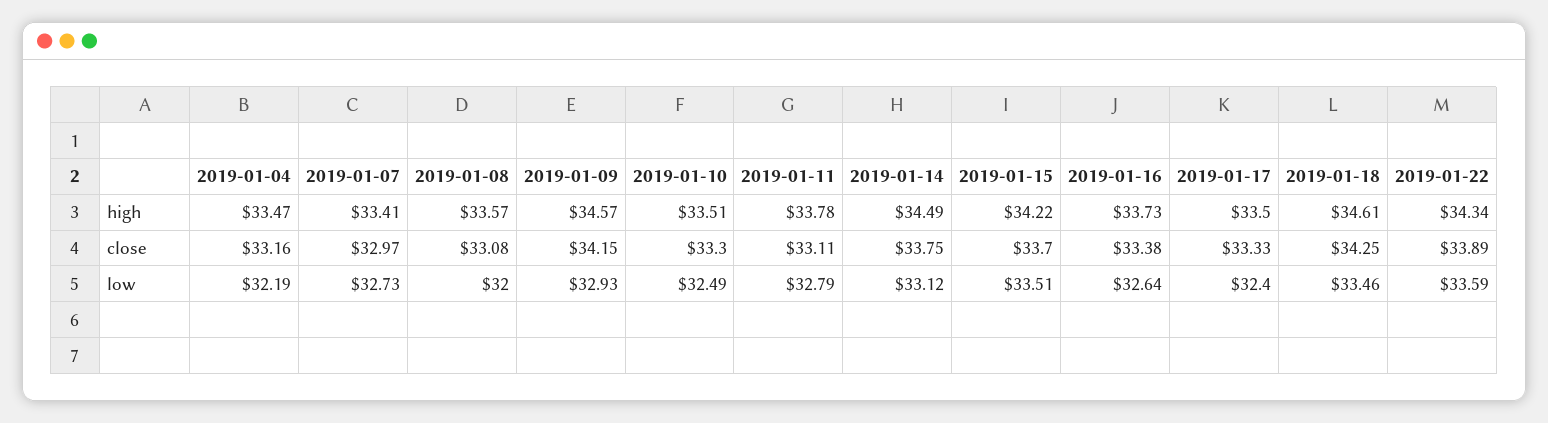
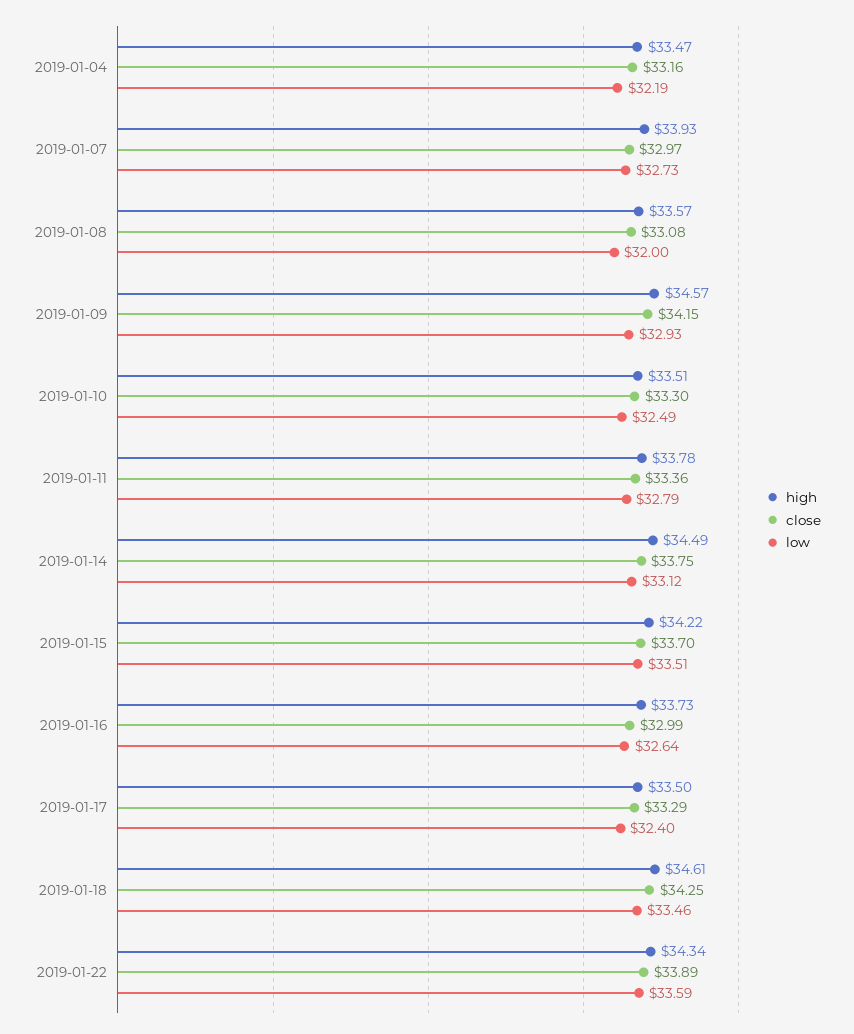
high, 2019-01-07: 33.41 -> 33.93
close, 2019-01-11: 33.11 -> 33.36
close, 2019-01-16: 33.38 -> 32.99
close, 2019-01-17: 33.33 -> 33.29

